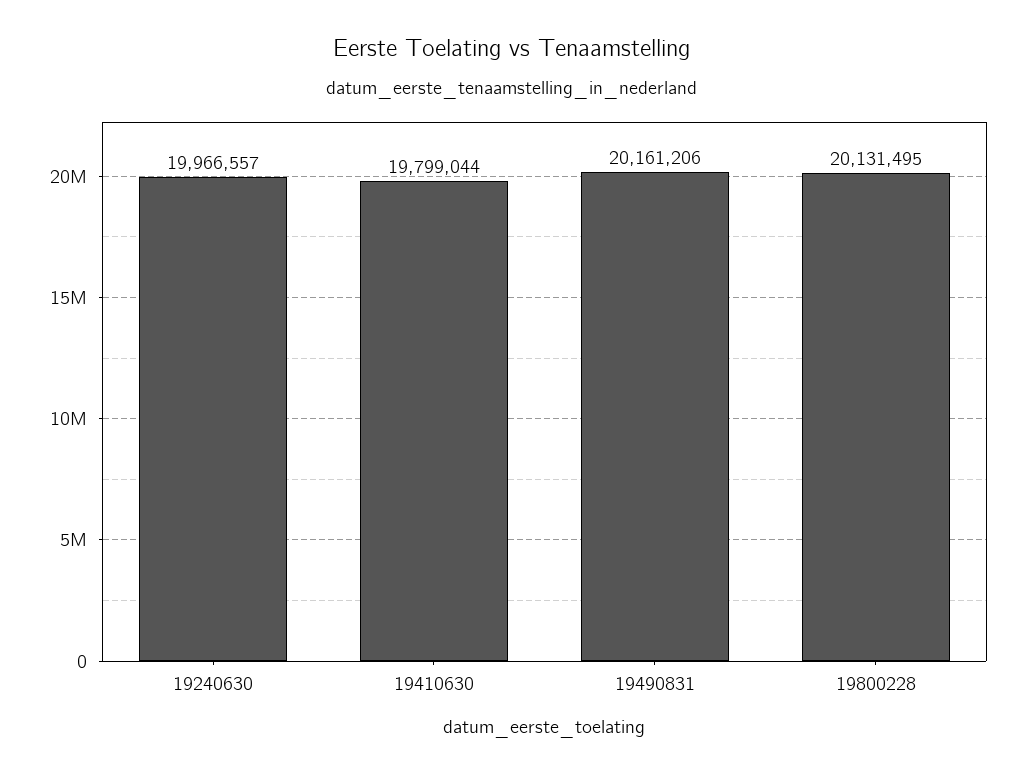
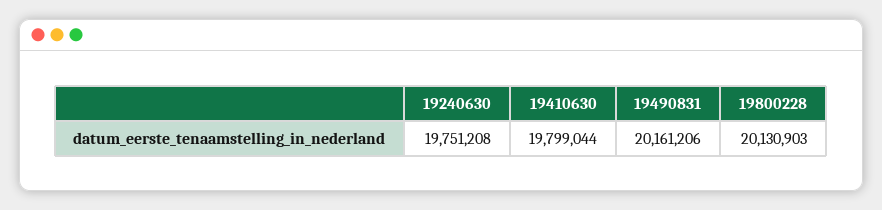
19240630: 19966557 -> 19751208
19800228: 20131495 -> 20130903

